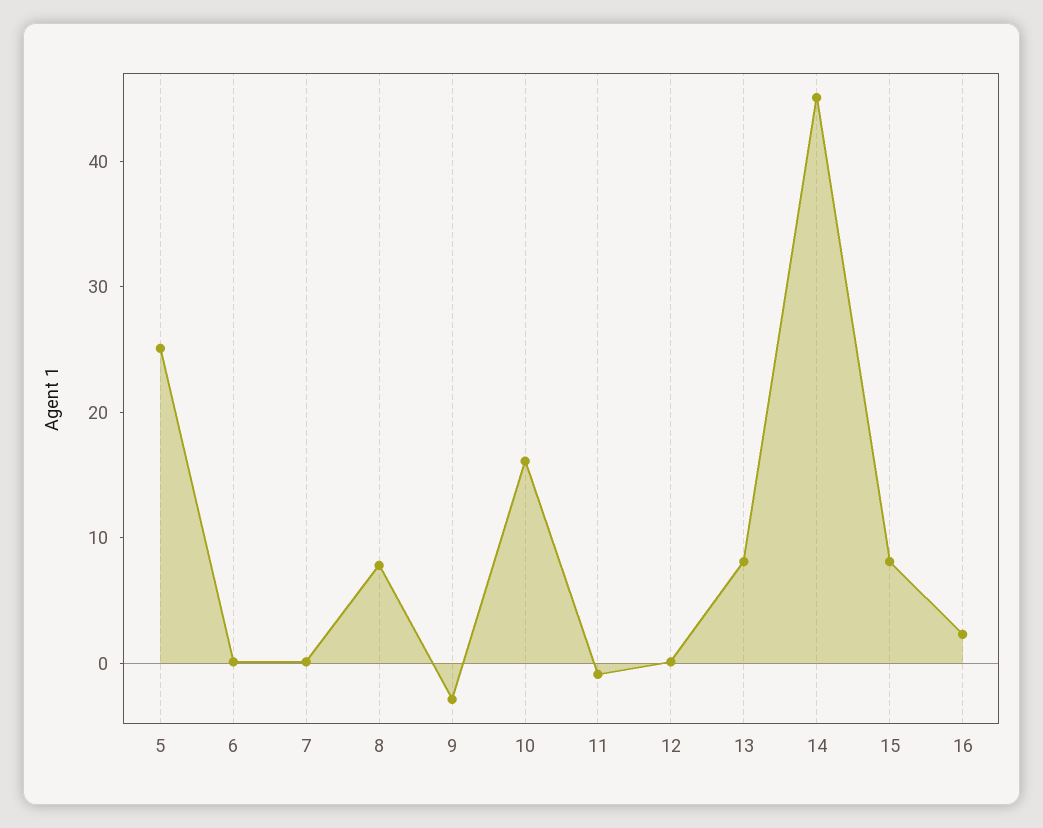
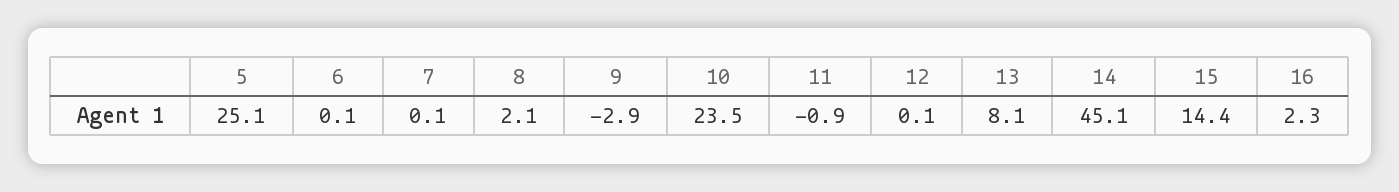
8: 8 -> 2.1
10: 16 -> 23.5
15: 8 -> 14.4

